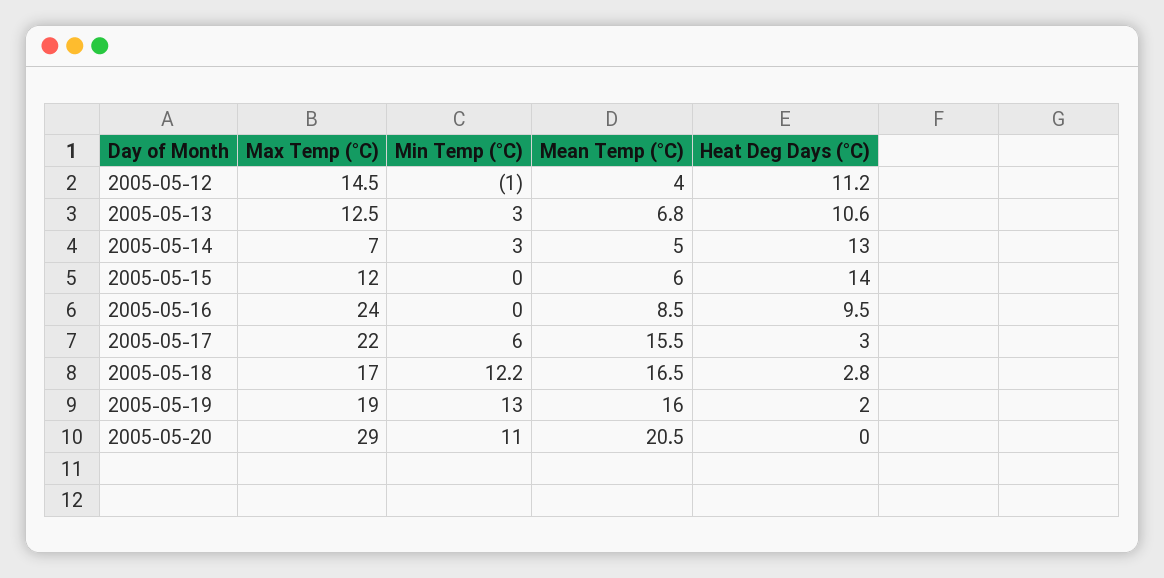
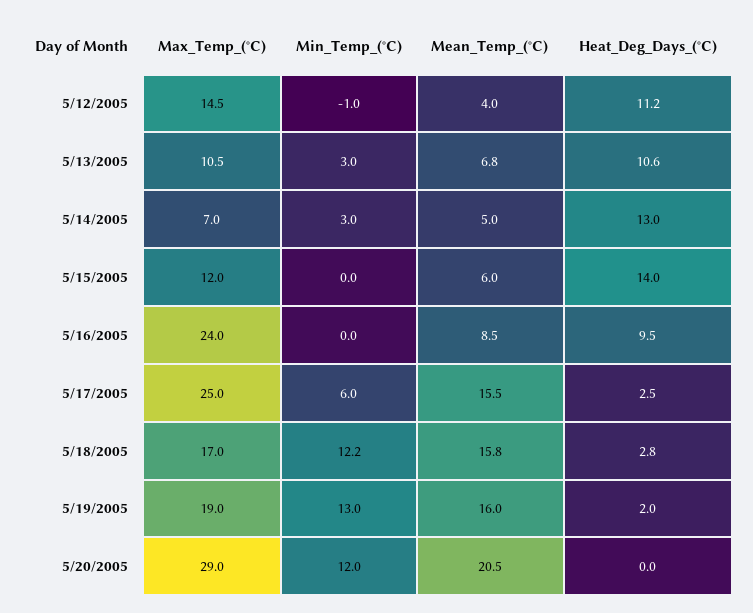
Max Temp (°C), 2005-05-13: 12.5 -> 10.5
Max Temp (°C), 2005-05-17: 22 -> 25
Heat Deg Days (°C), 2005-05-17: 3 -> 2.5
Mean Temp (°C), 2005-05-18: 16.5 -> 15.8
Min Temp (°C), 2005-05-20: 11 -> 12

